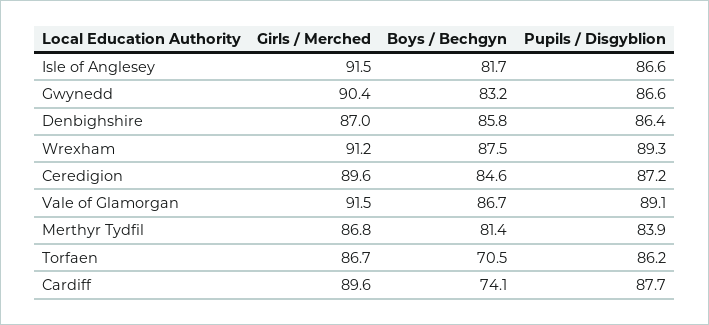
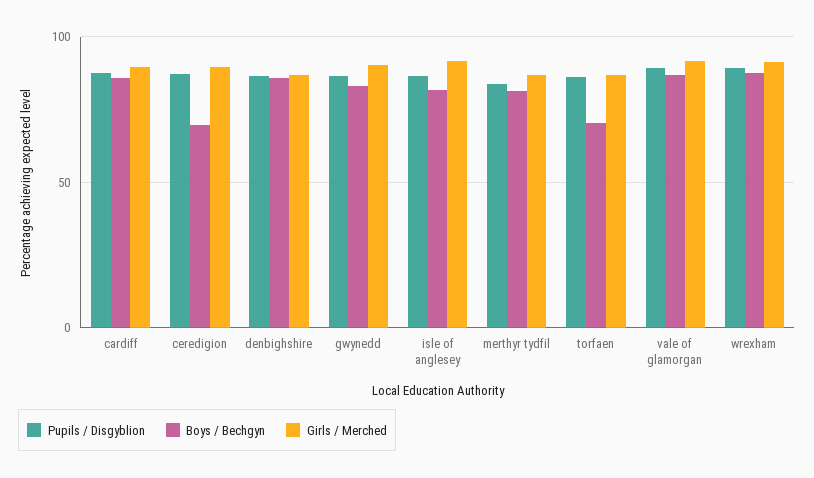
Boys / Bechgyn, Ceredigion: 84.6 -> 70
Boys / Bechgyn, Cardiff: 74.1 -> 85

